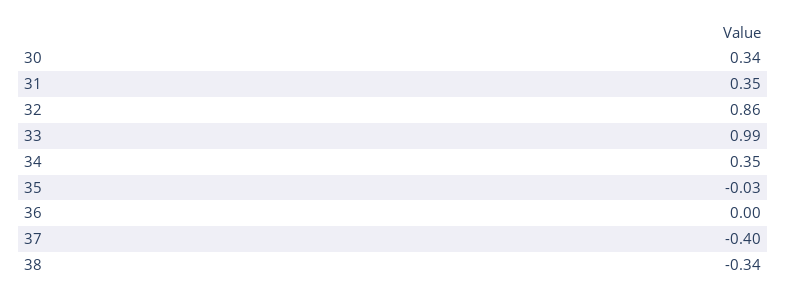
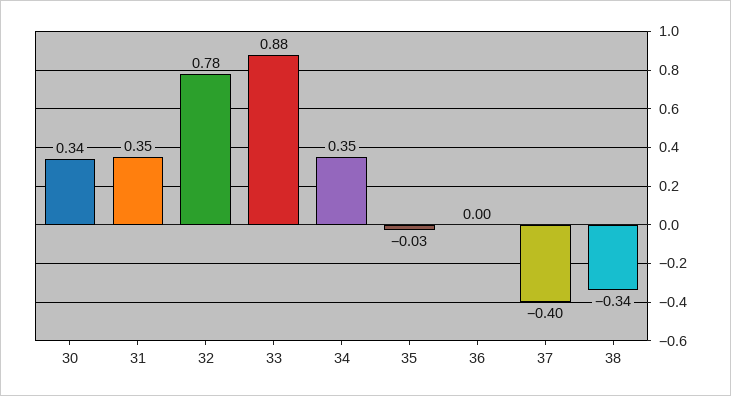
32: 0.86 -> 0.78
33: 0.99 -> 0.88

